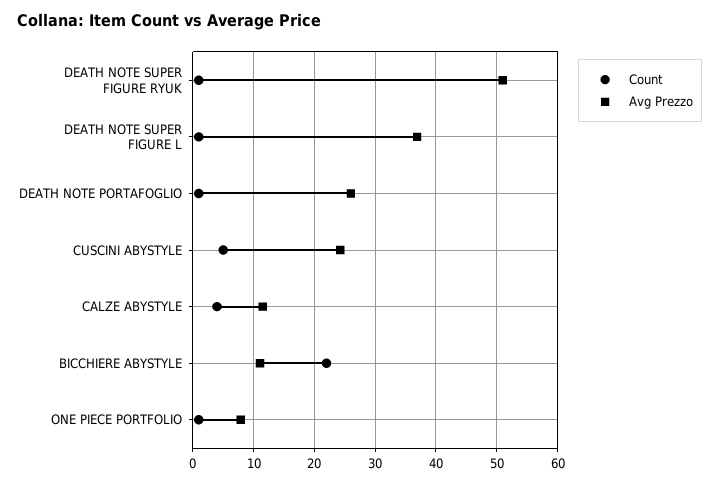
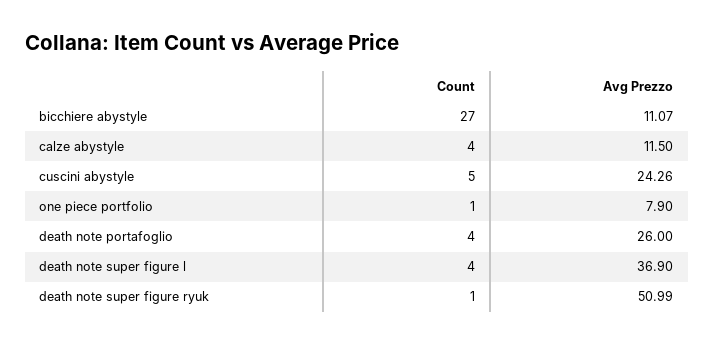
Count, DEATH NOTE SUPER FIGURE L: 1 -> 4
Count, DEATH NOTE PORTAFOGLIO: 1 -> 4
Count, BICCHIERE ABYSTYLE: 22 -> 27

